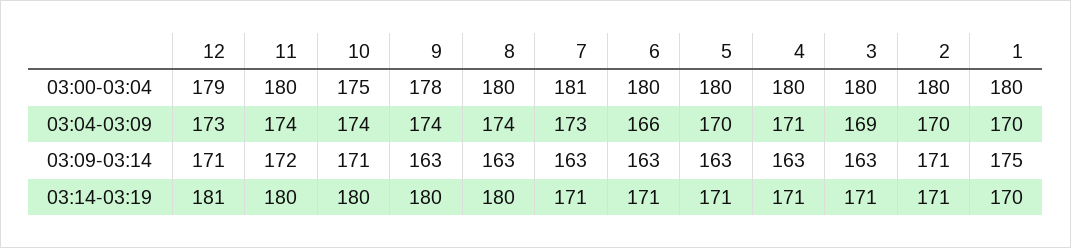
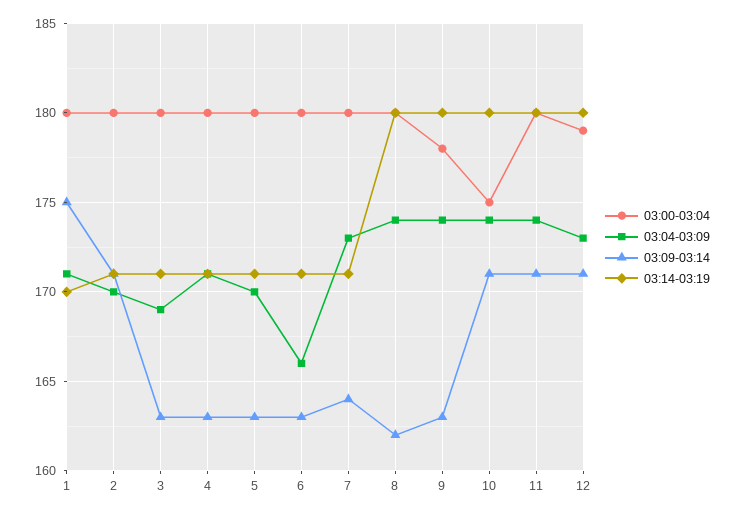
03:00-03:04, 7: 181 -> 180
03:04-03:09, 1: 170 -> 171
03:09-03:14, 11: 172 -> 171
03:09-03:14, 8: 163 -> 162
03:09-03:14, 7: 163 -> 164
03:14-03:19, 12: 181 -> 180

